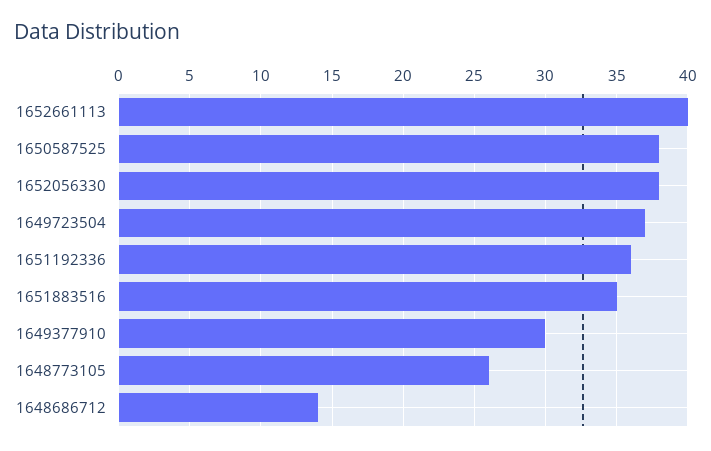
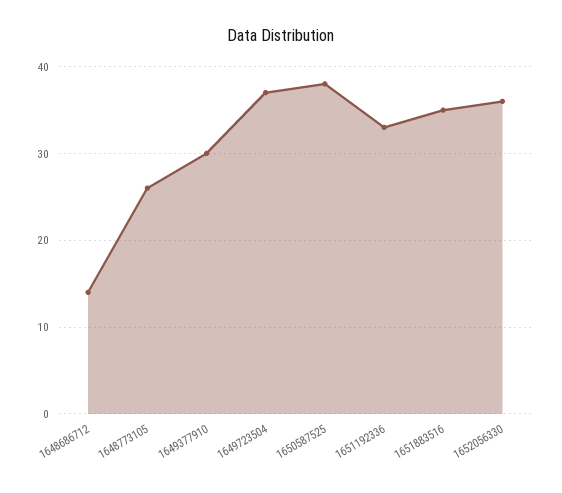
1652661113: 40 -> none
1652056330: 38 -> 36
1651192336: 36 -> 33

